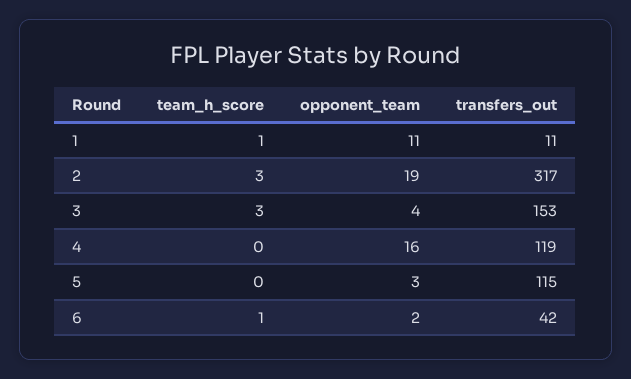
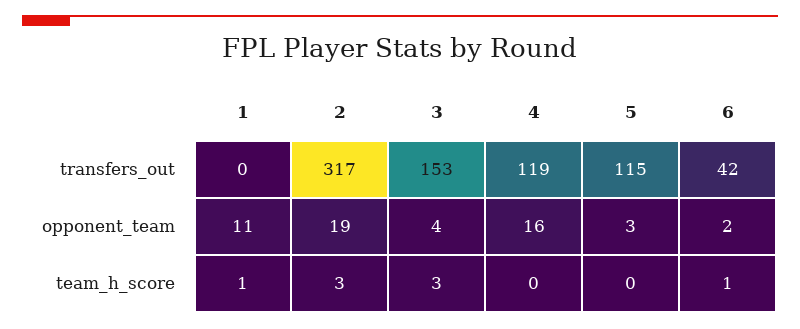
transfers_out, 1: 11 -> 0

